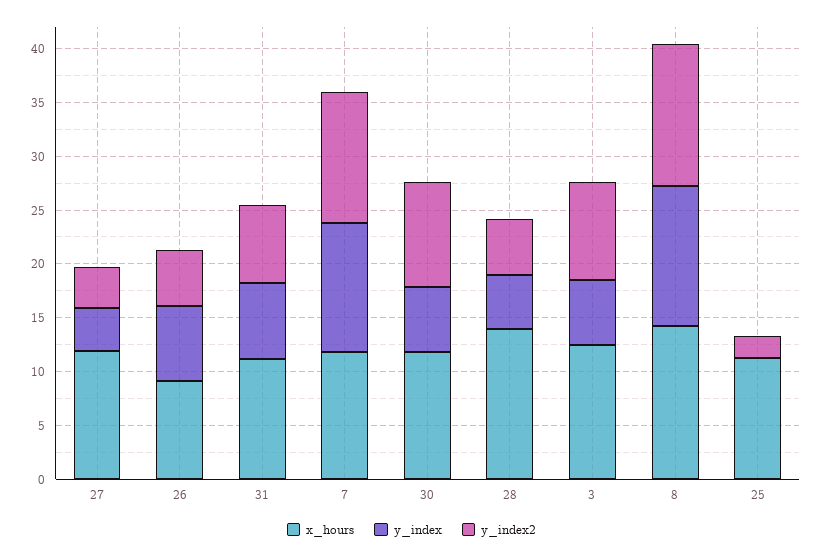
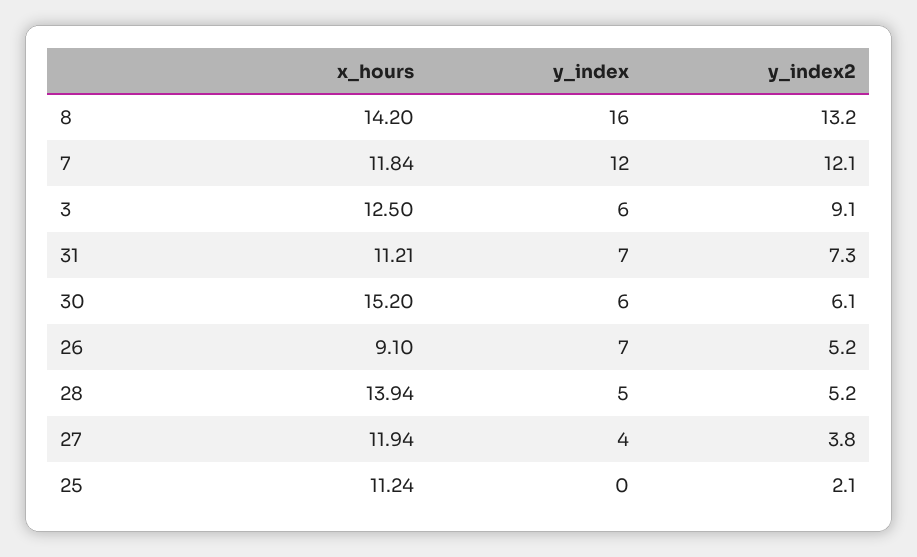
x_hours, 30: 12 -> 15.2
y_index2, 30: 10 -> 6.1
y_index, 8: 13 -> 16

